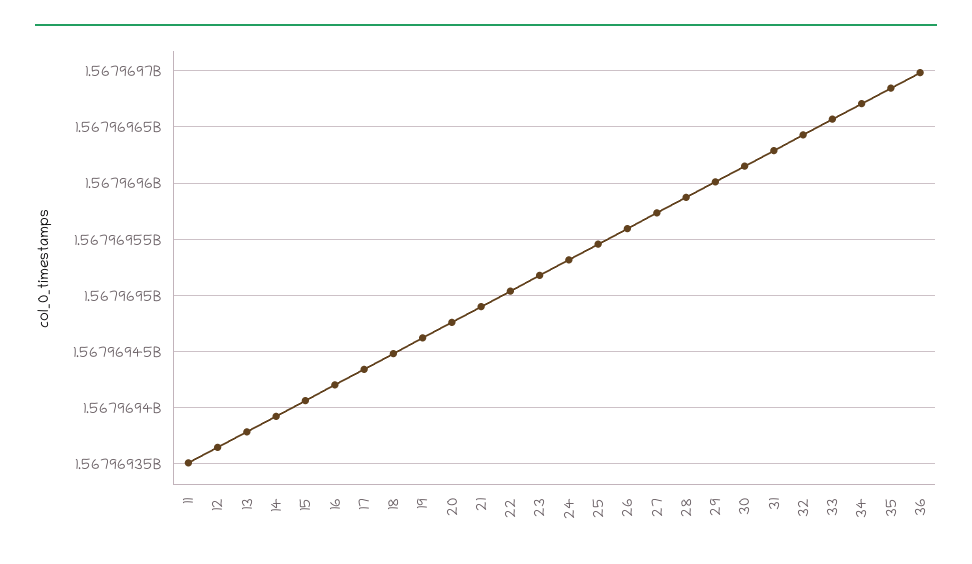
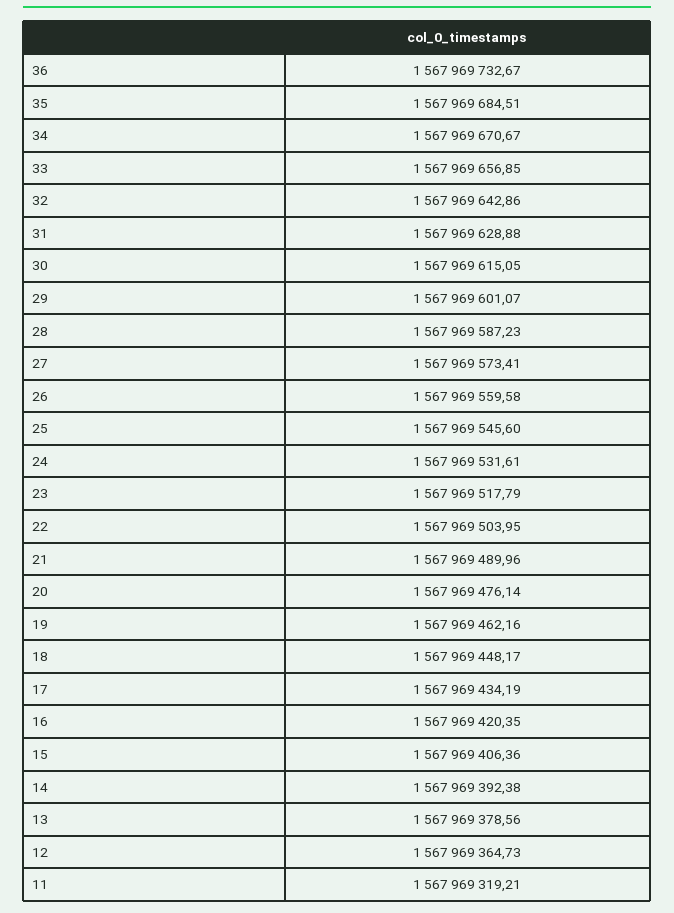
11: 1567969350 -> 1567969319.21
36: 1567969700 -> 1567969732.67

